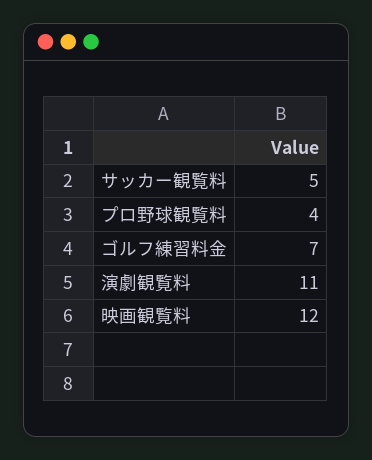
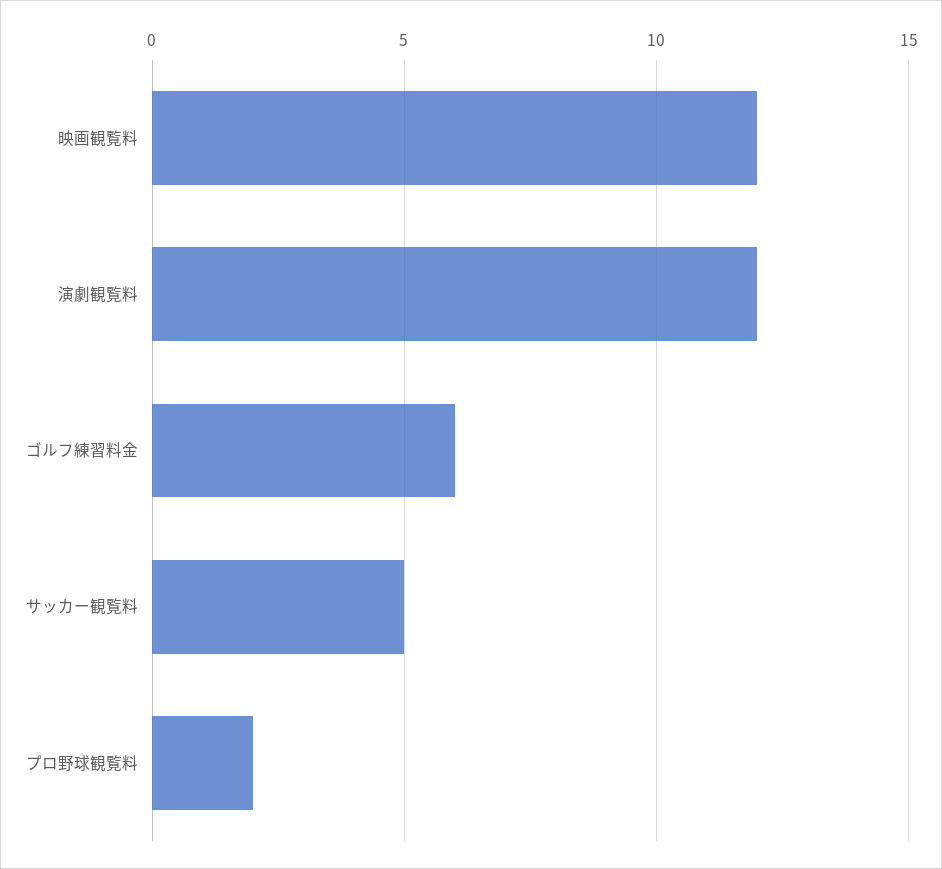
プロ野球観覧料: 4 -> 2
ゴルフ練習料金: 7 -> 6
演劇観覧料: 11 -> 12

